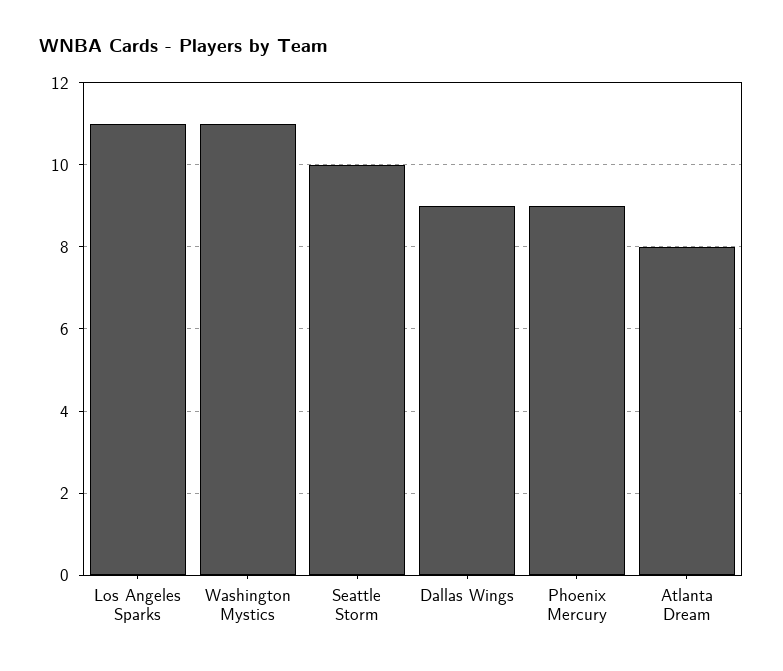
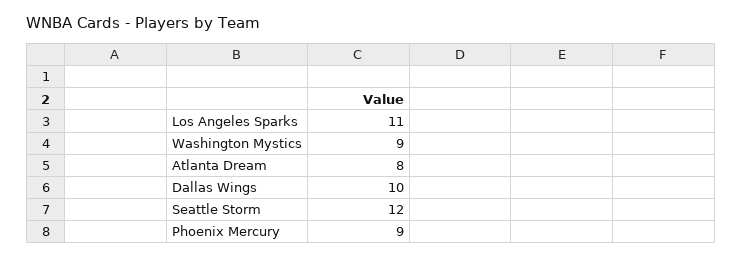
Washington Mystics: 11 -> 9
Seattle Storm: 10 -> 12
Dallas Wings: 9 -> 10

